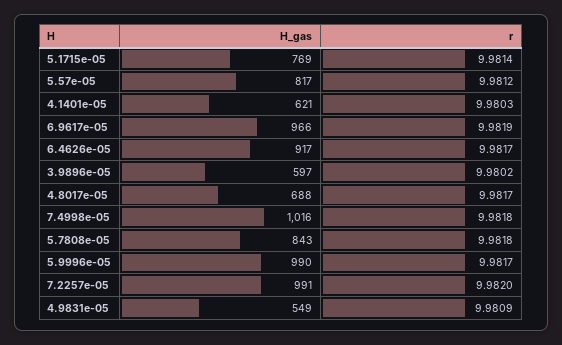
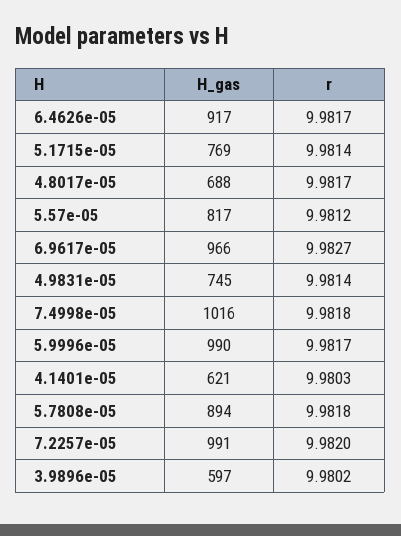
r, 6.9617e-05: 9.9819 -> 9.9827
H_gas, 5.7808e-05: 843 -> 894
H_gas, 4.9831e-05: 549 -> 745
r, 4.9831e-05: 9.9809 -> 9.9814

